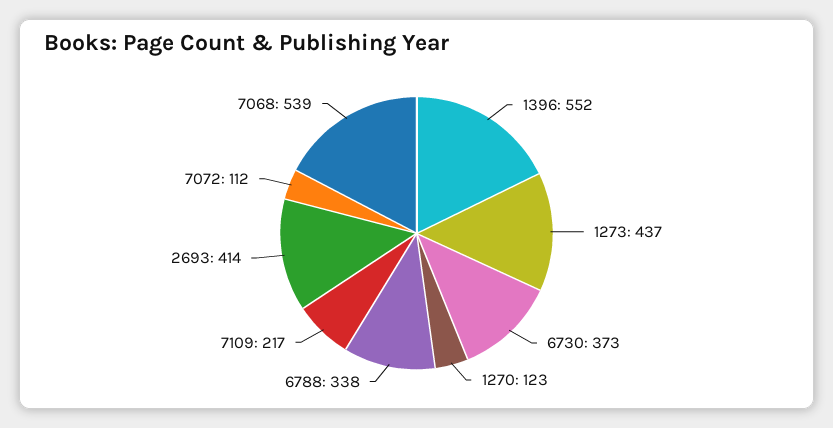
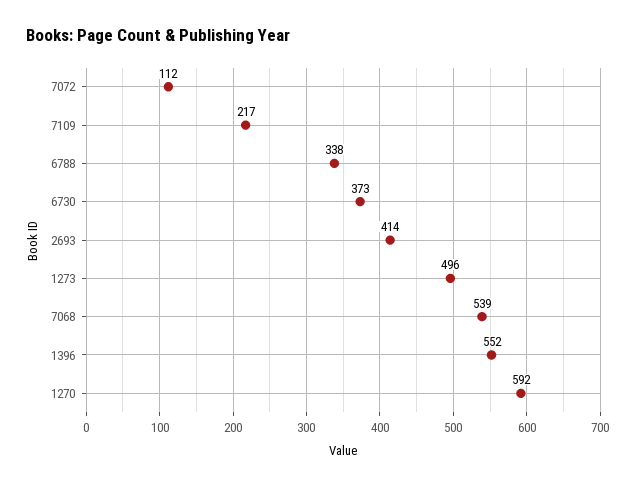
1273: 437 -> 496
1270: 123 -> 592

